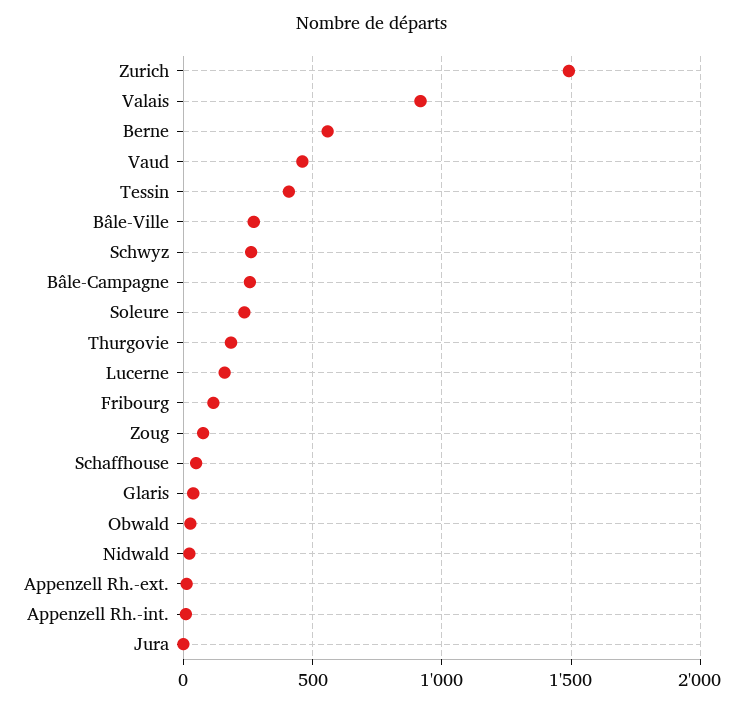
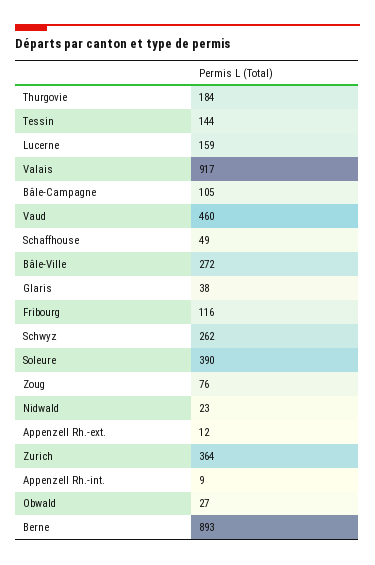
Zurich: 1500 -> 364
Berne: 550 -> 893
Tessin: 400 -> 144
Bâle-Campagne: 250 -> 105
Soleure: 250 -> 390
Jura: 0 -> none

